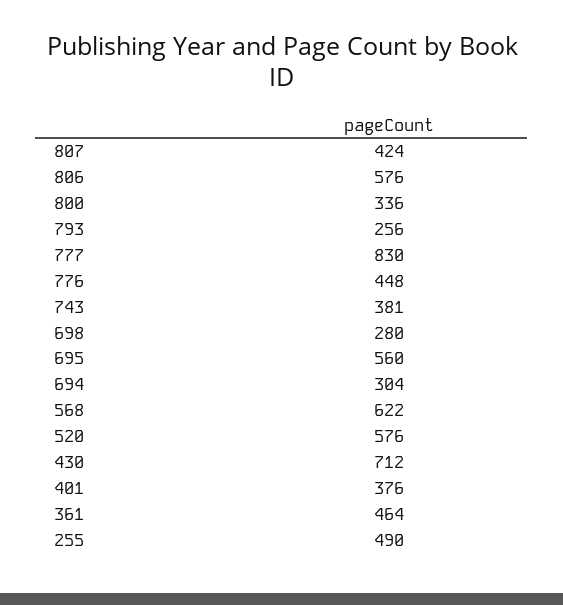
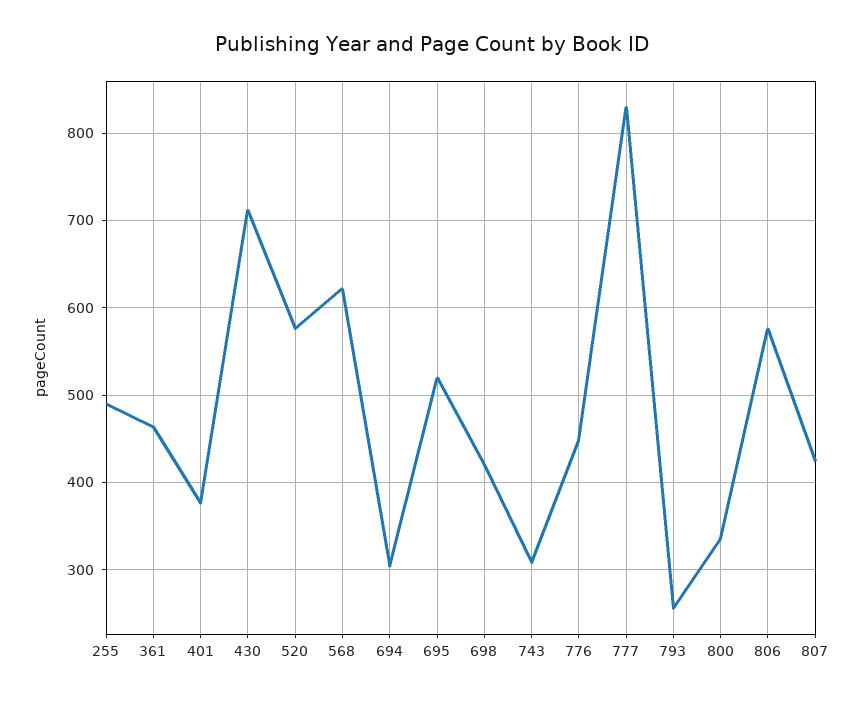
743: 381 -> 310
698: 280 -> 420
695: 560 -> 520

